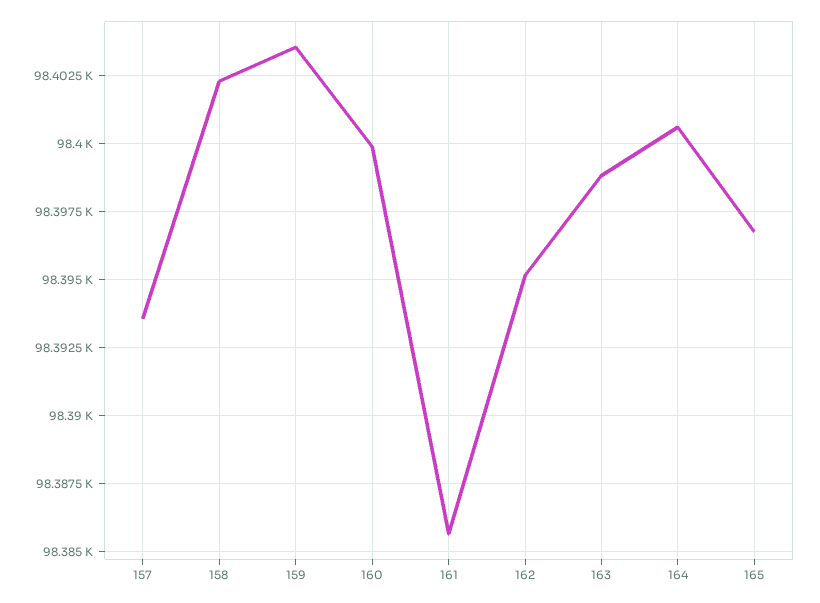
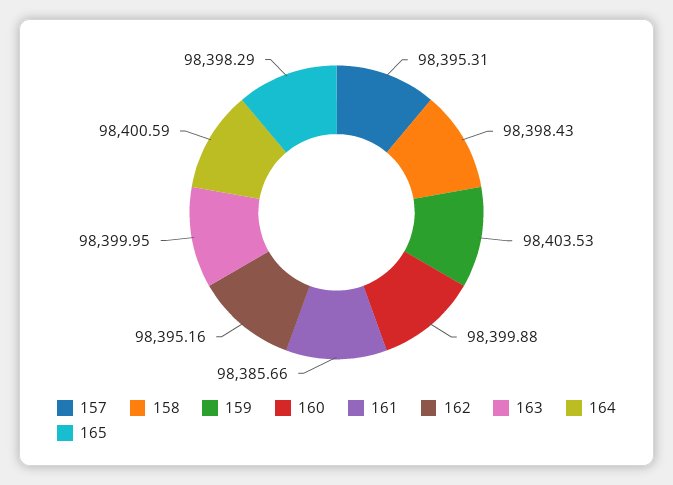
157: 98393.5 -> 98395.31
158: 98402.25 -> 98398.43
163: 98398.75 -> 98399.95
165: 98396.75 -> 98398.29

